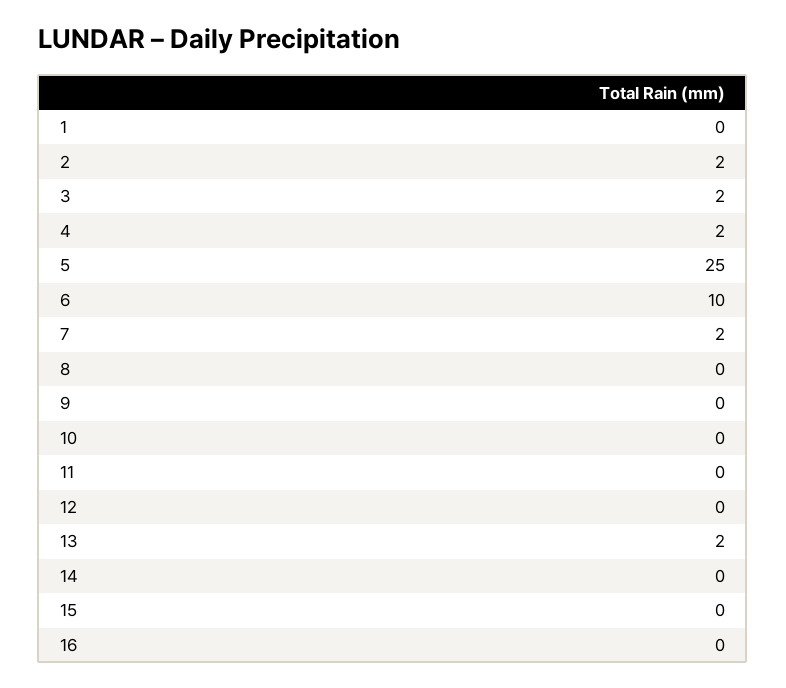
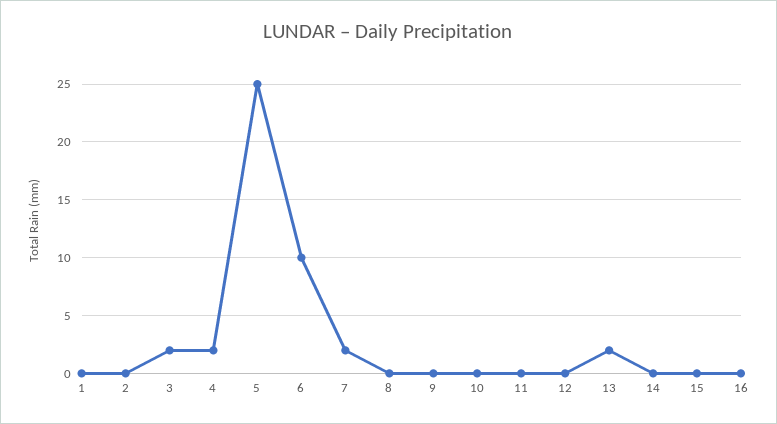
2: 2 -> 0

